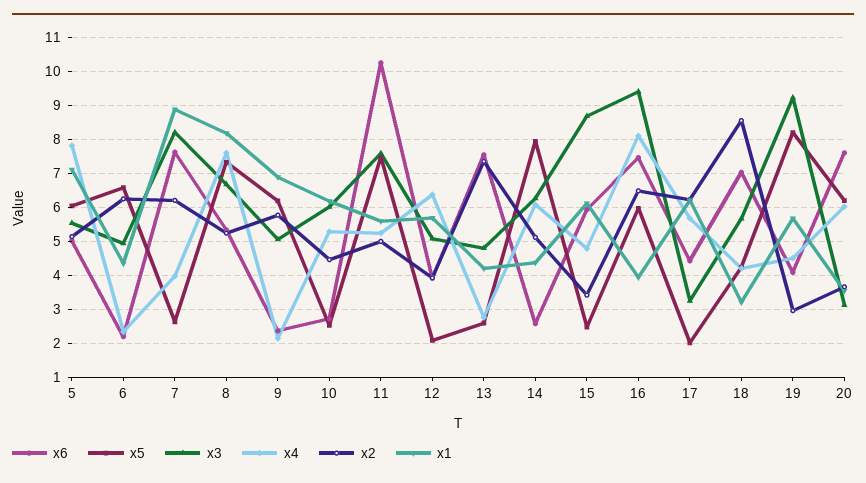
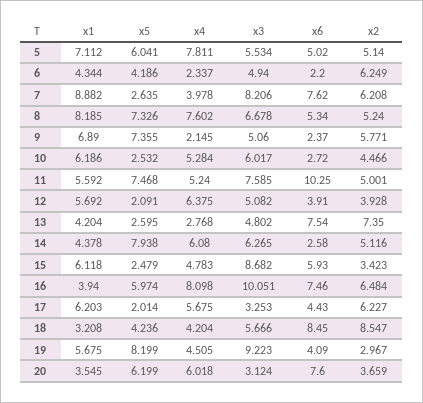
x5, 6: 6.6 -> 4.186
x5, 9: 6.2 -> 7.355
x3, 16: 9.4 -> 10.051
x6, 18: 7 -> 8.45

